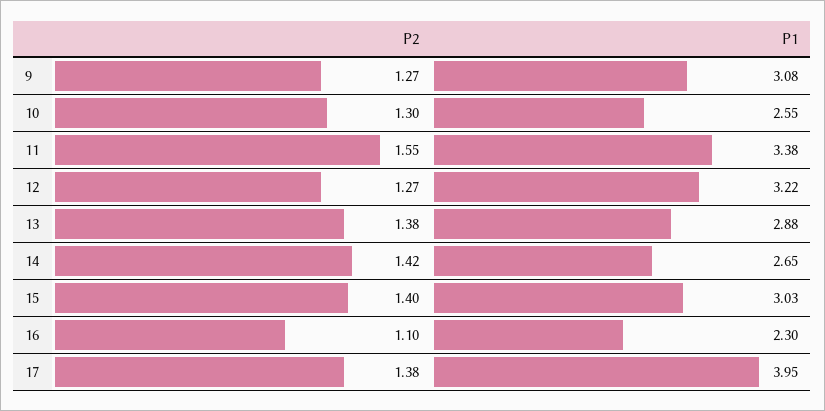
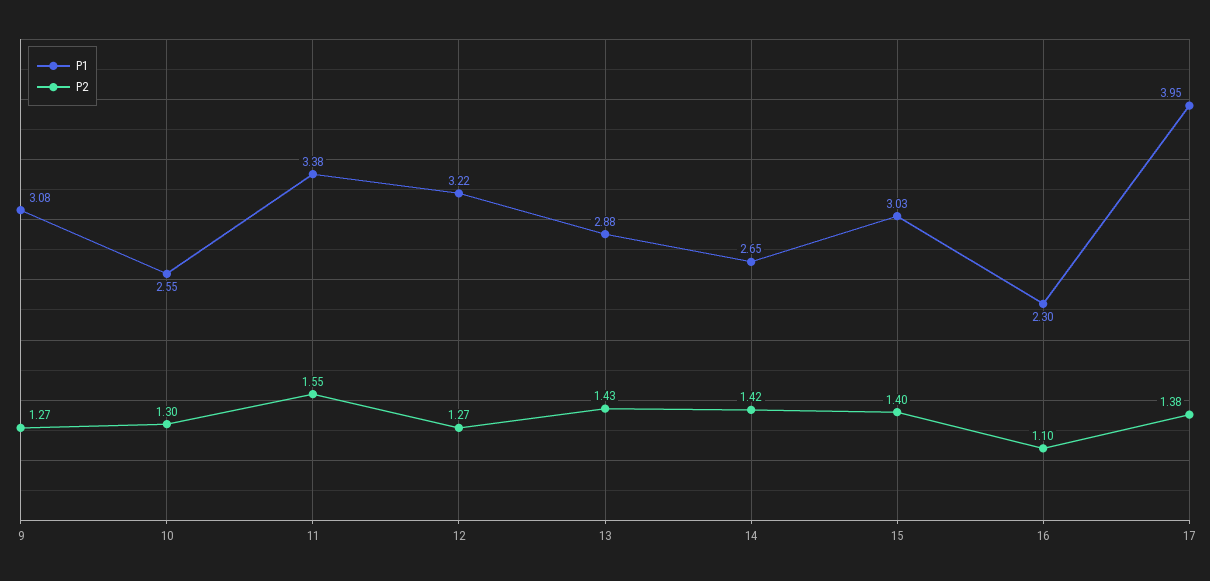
P2, 13: 1.38 -> 1.43

